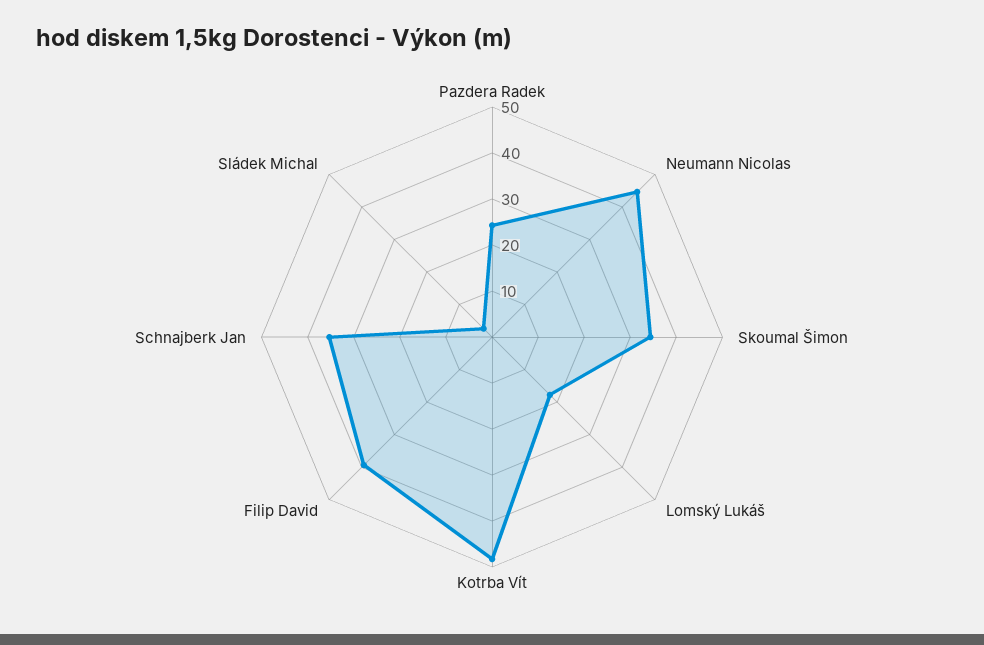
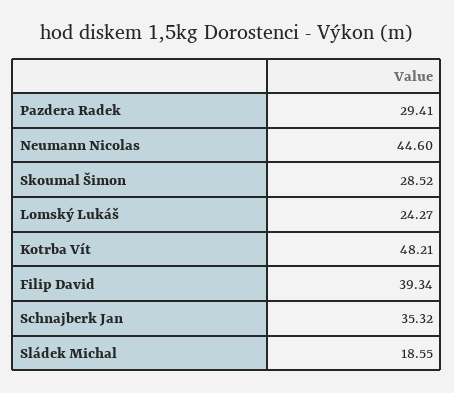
Pazdera Radek: 24 -> 29.41
Skoumal Šimon: 34 -> 28.52
Lomský Lukáš: 18 -> 24.27
Sládek Michal: 2 -> 18.55

